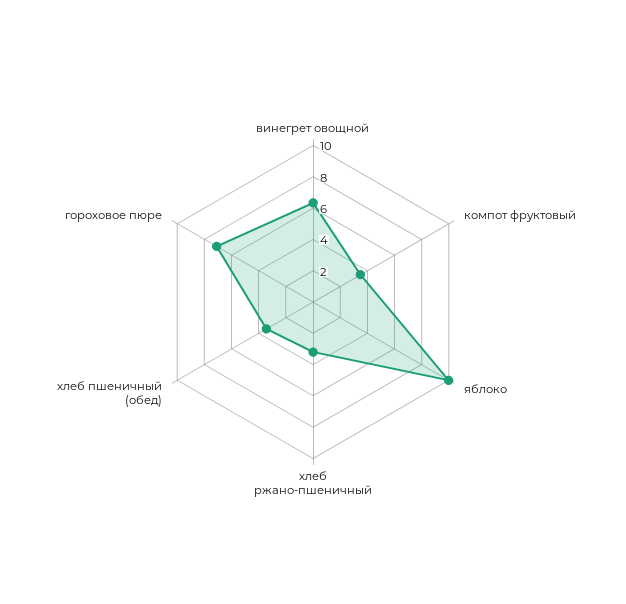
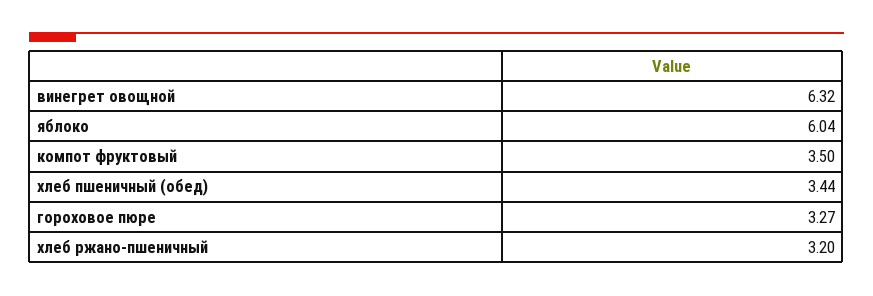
яблоко: 10 -> 6.04
гороховое пюре: 7 -> 3.27

